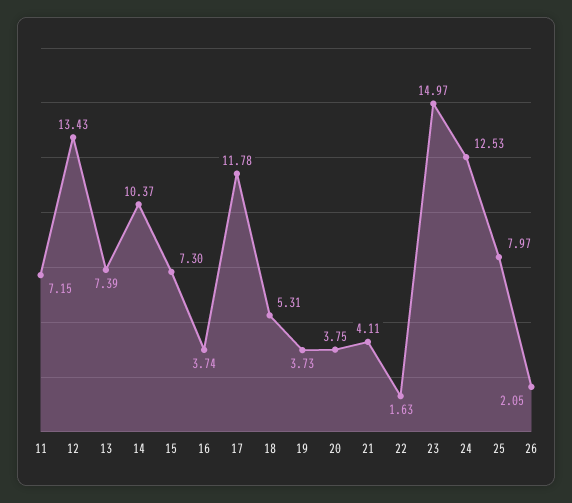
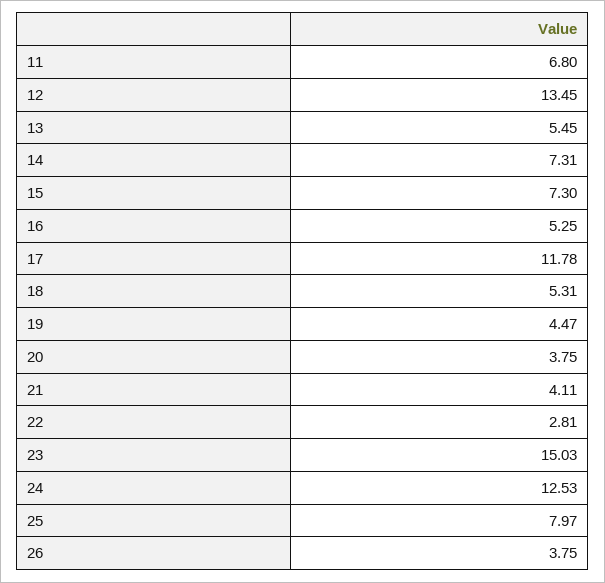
11: 7.15 -> 6.8
12: 13.43 -> 13.45
13: 7.39 -> 5.45
14: 10.37 -> 7.31
16: 3.74 -> 5.25
19: 3.73 -> 4.47
22: 1.63 -> 2.81
23: 14.97 -> 15.03
26: 2.05 -> 3.75

